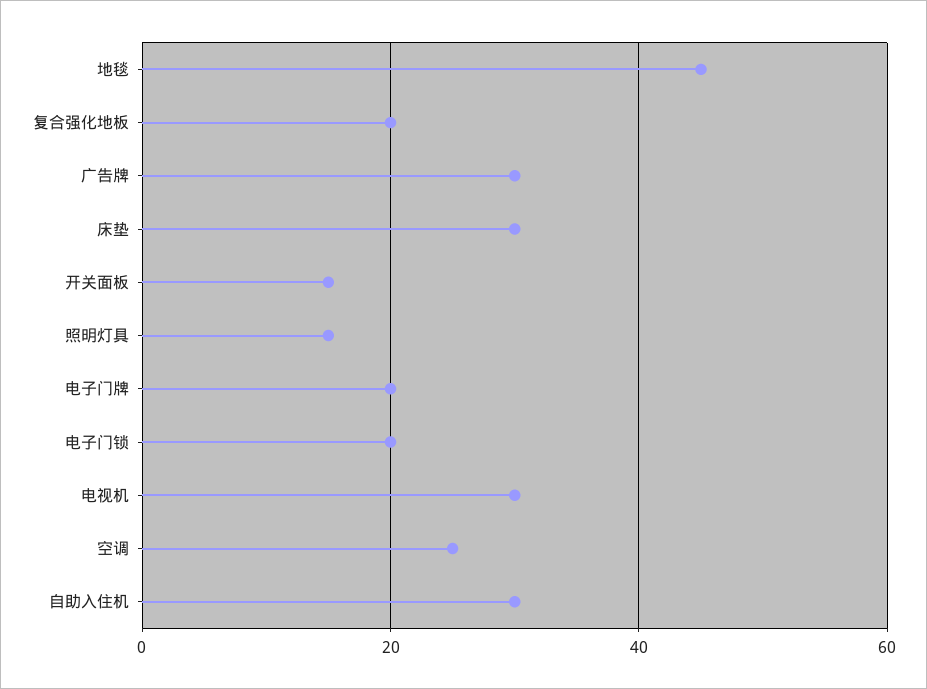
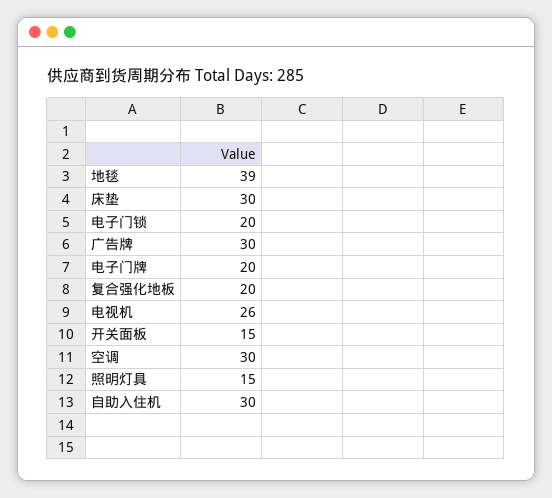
地毯: 45 -> 39
电视机: 30 -> 26
空调: 25 -> 30

